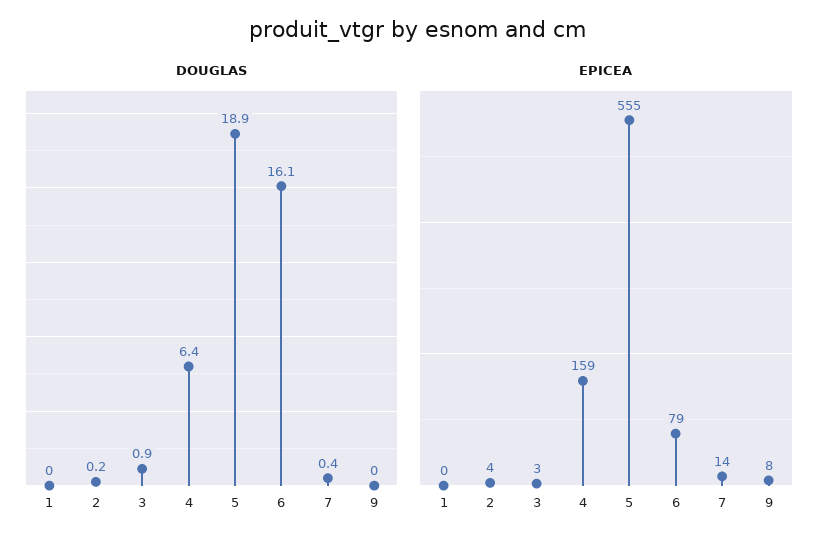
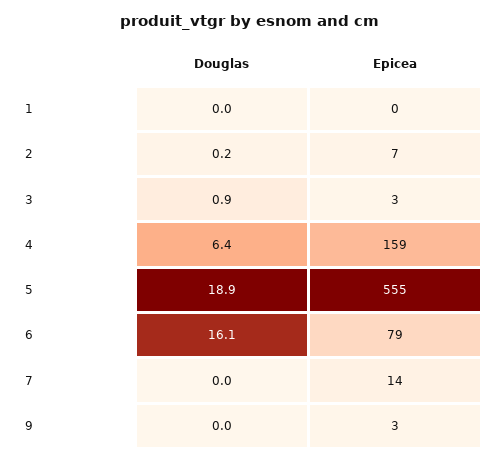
DOUGLAS, 7: 0.4 -> 0
EPICEA, 2: 4 -> 7
EPICEA, 9: 8 -> 3

